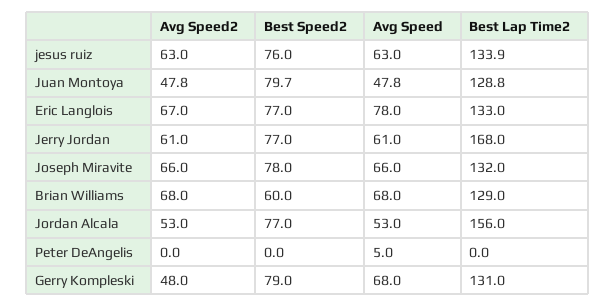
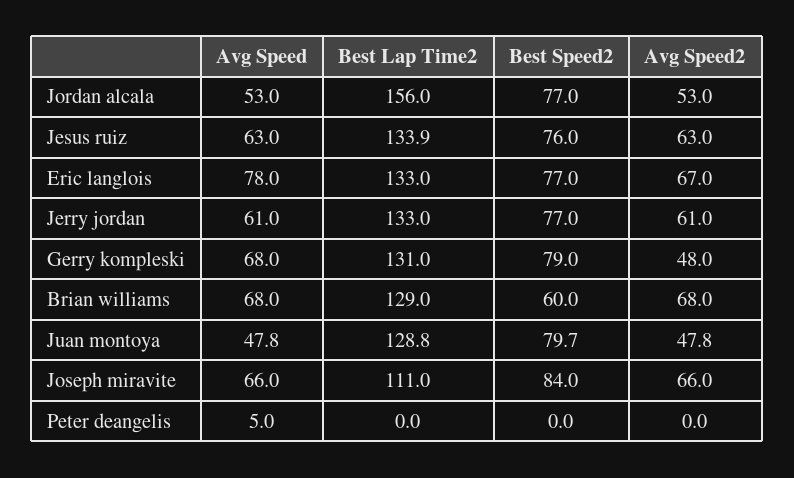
Best Lap Time2, Jerry Jordan: 168 -> 133
Best Speed2, Joseph Miravite: 78 -> 84
Best Lap Time2, Joseph Miravite: 132 -> 111

